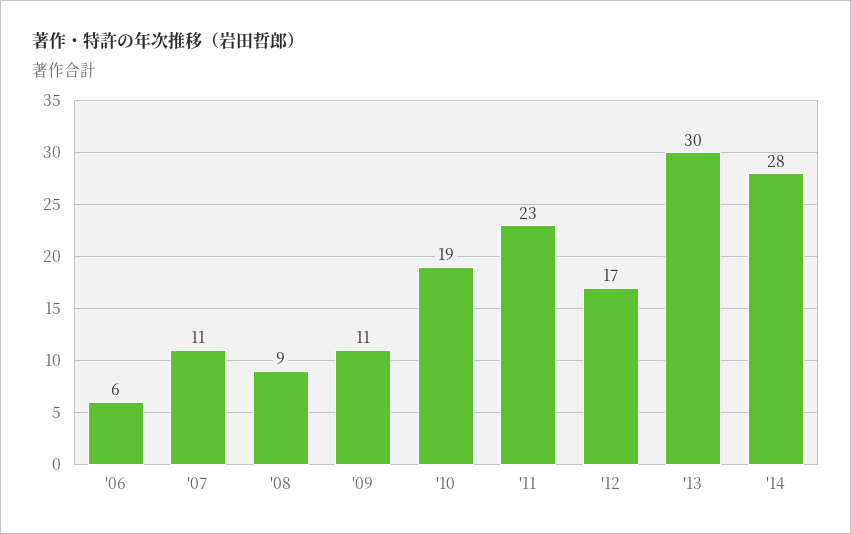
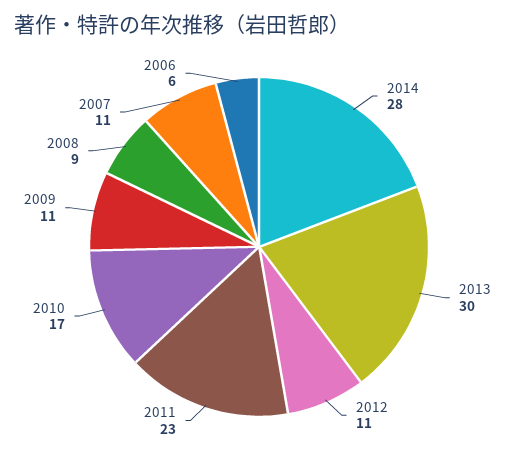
'10: 19 -> 17
'12: 17 -> 11

